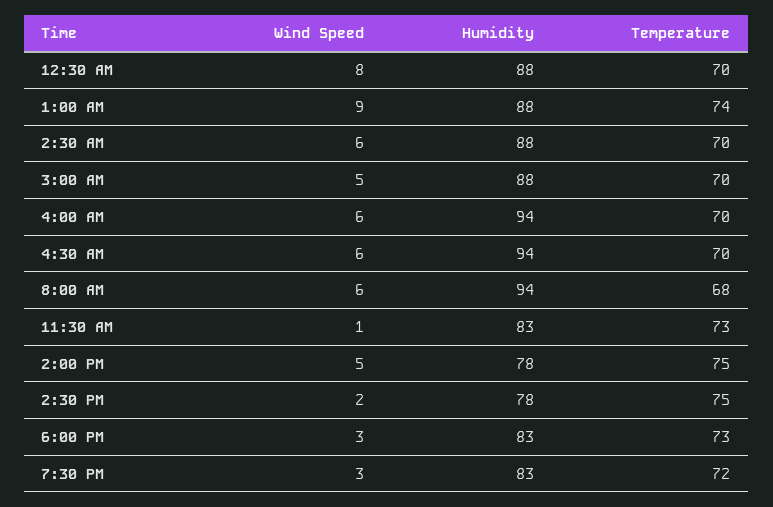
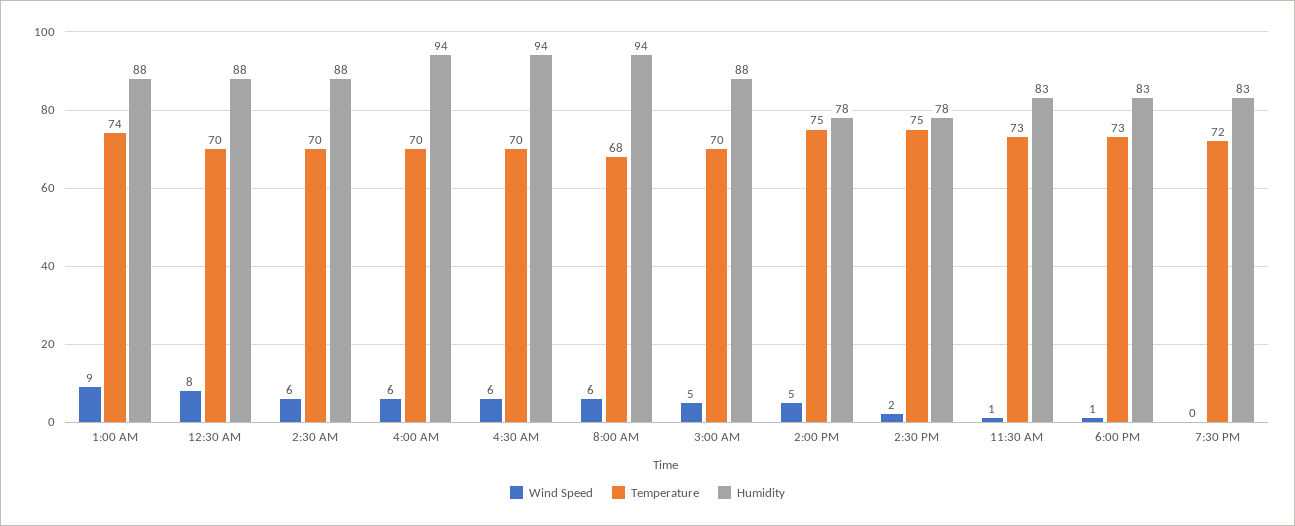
Wind Speed, 6:00 PM: 3 -> 1
Wind Speed, 7:30 PM: 3 -> 0

